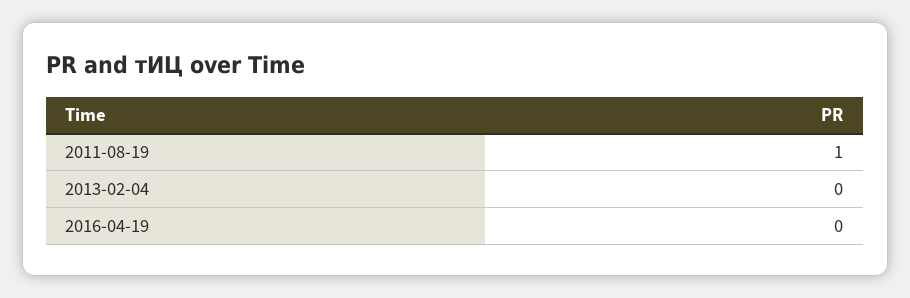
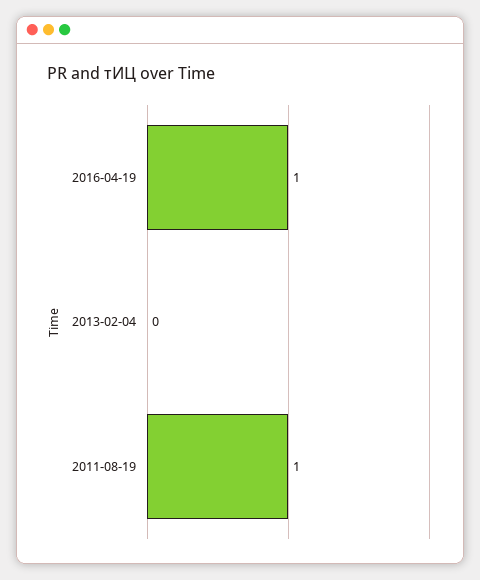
2016-04-19: 0 -> 1

